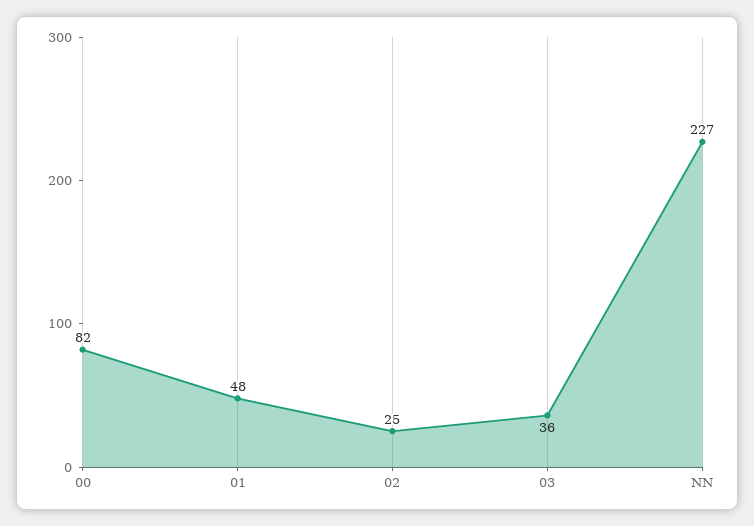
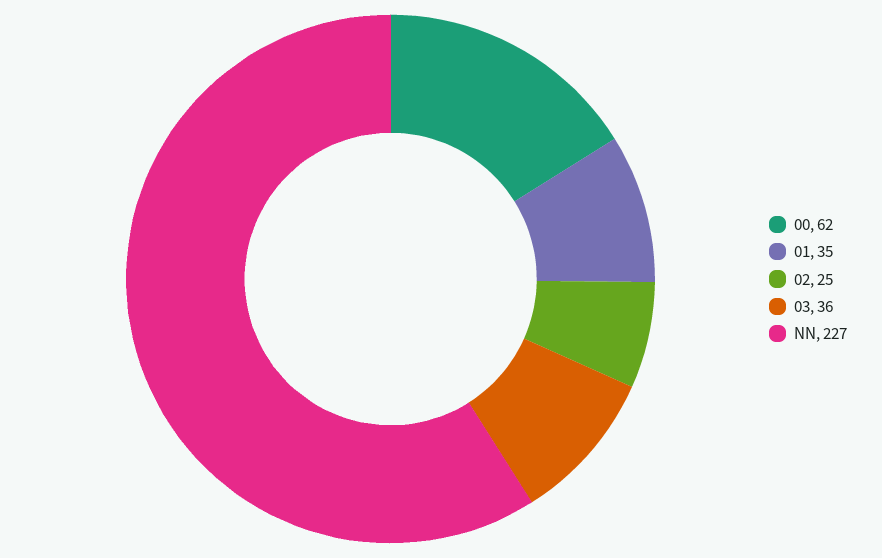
00: 82 -> 62
01: 48 -> 35

